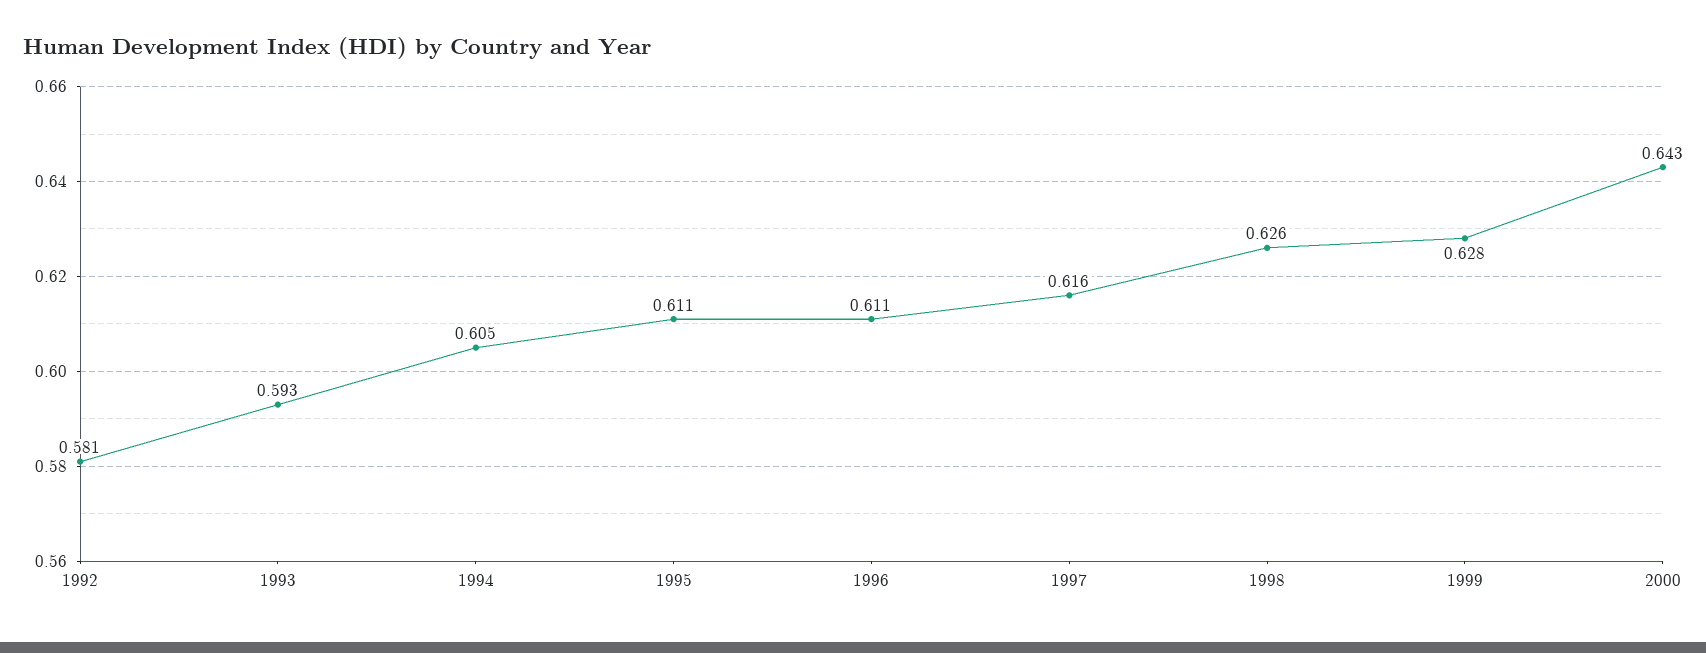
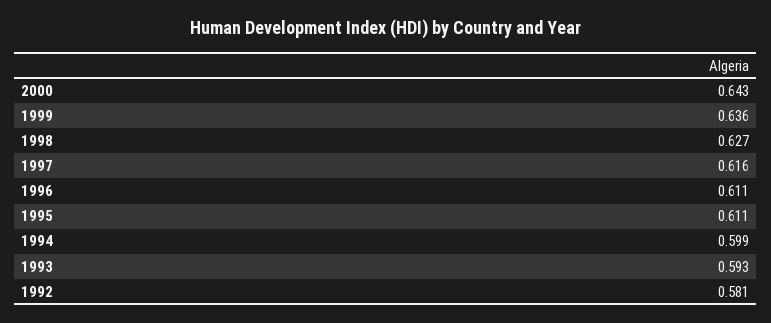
1994: 0.605 -> 0.599
1998: 0.626 -> 0.627
1999: 0.628 -> 0.636

